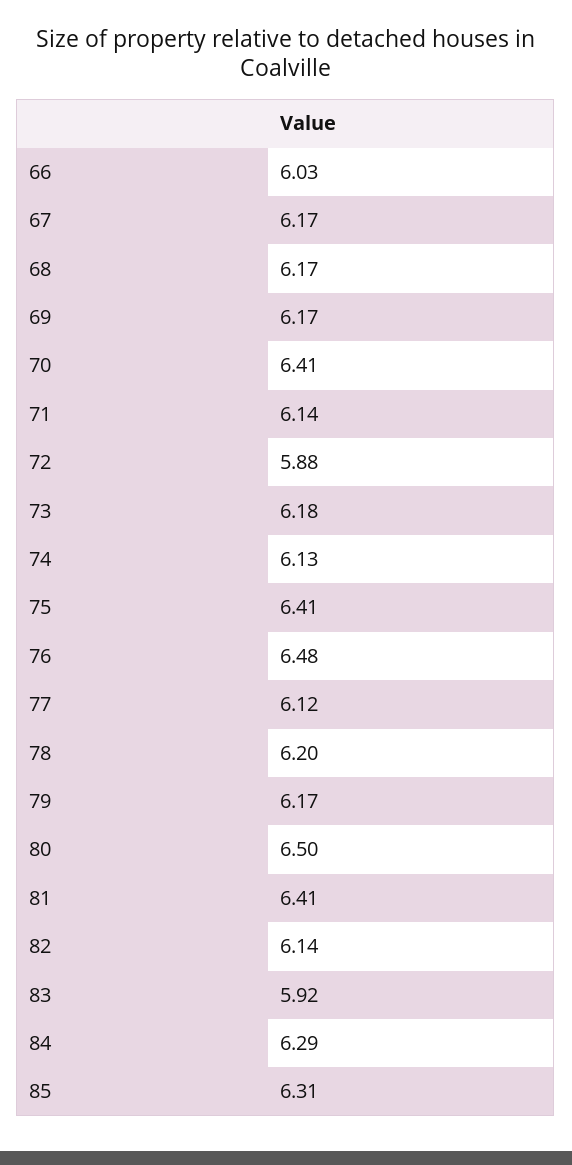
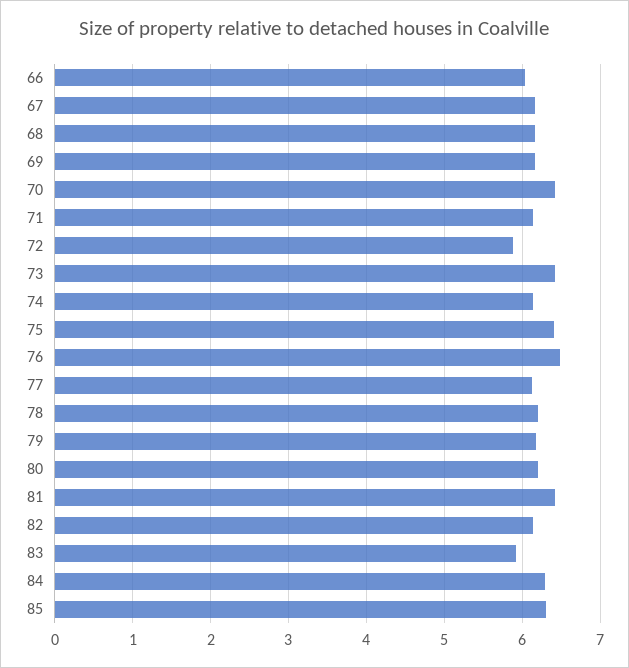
73: 6.18 -> 6.4
80: 6.5 -> 6.2

